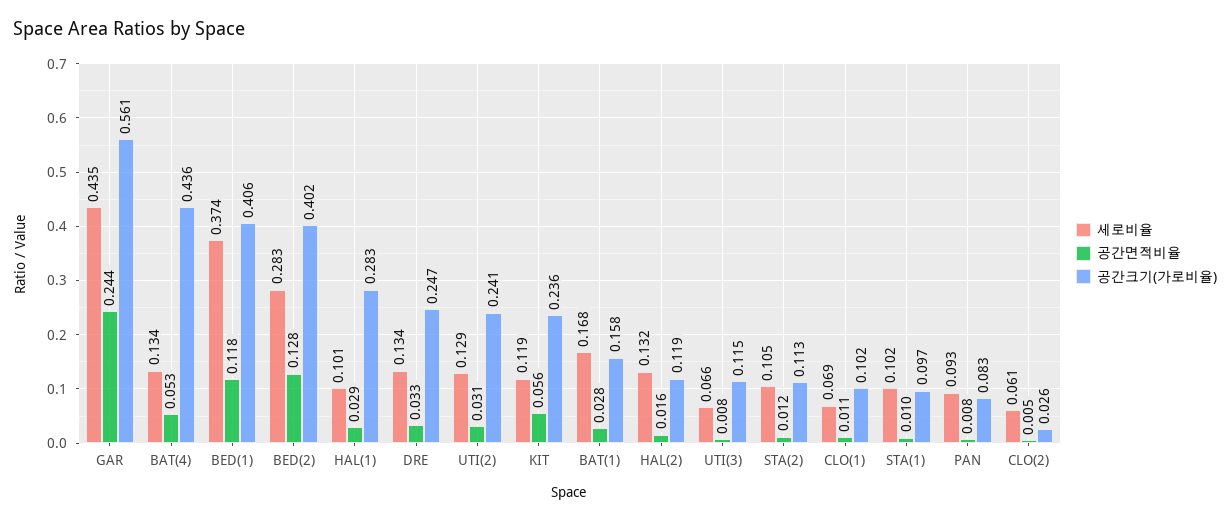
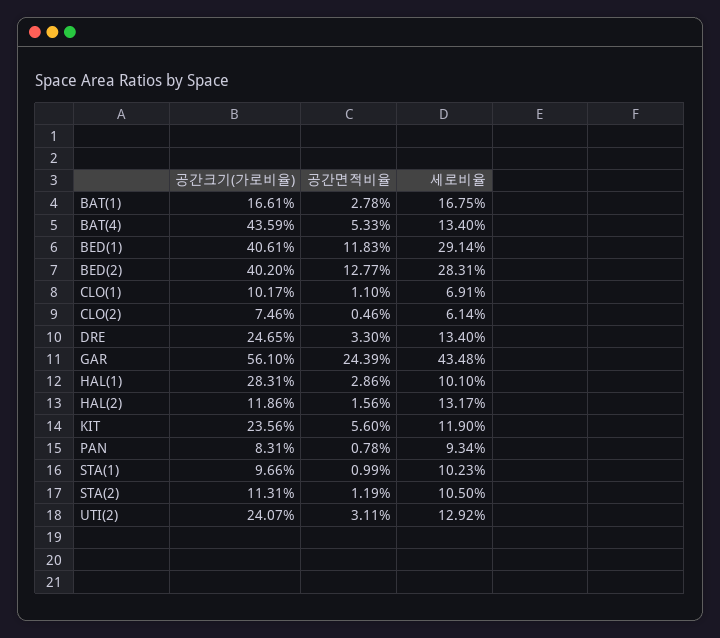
세로비율, BED(1): 0.374 -> 0.2914
공간크기(가로비율), BAT(1): 0.158 -> 0.1661
세로비율, UTI(3): 0.066 -> none
공간면적비율, UTI(3): 0.008 -> none
공간크기(가로비율), UTI(3): 0.115 -> none
공간크기(가로비율), CLO(2): 0.026 -> 0.0746

